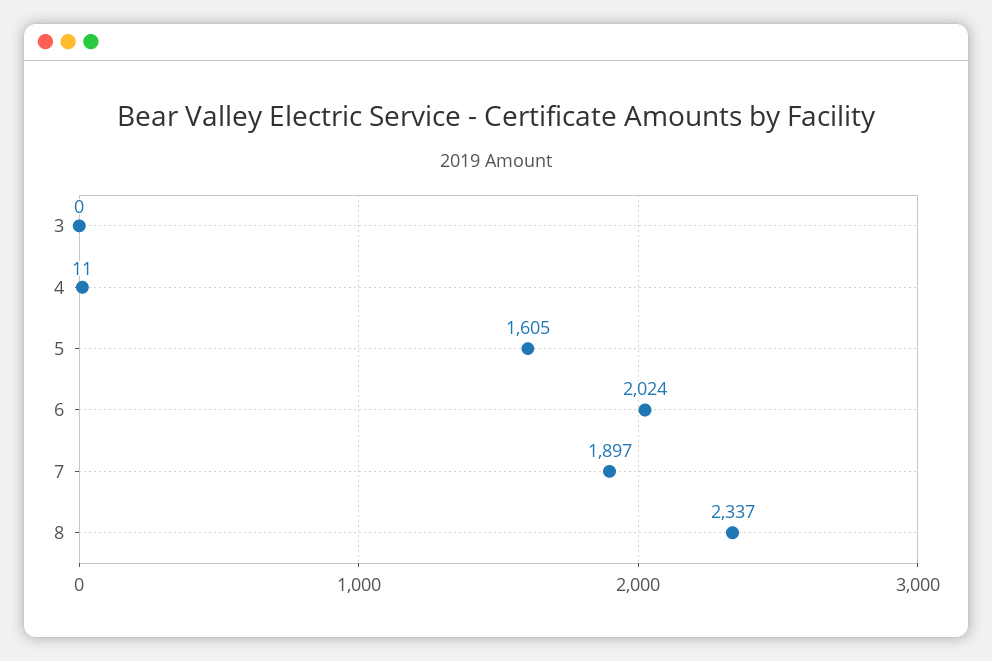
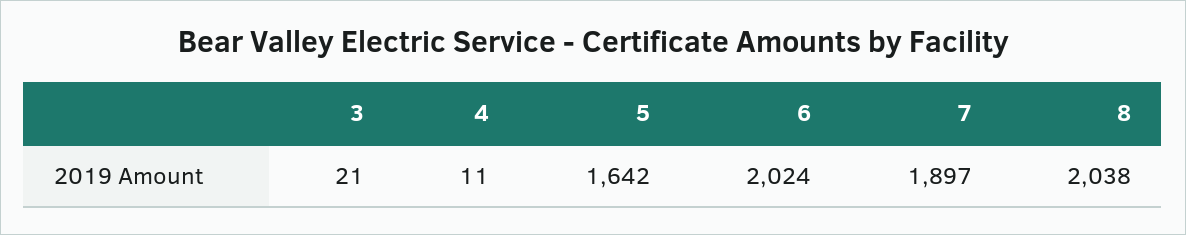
3: 0 -> 21
5: 1605 -> 1642
8: 2337 -> 2038

